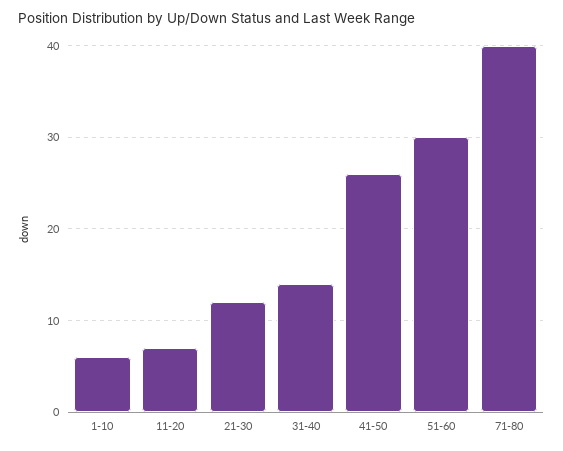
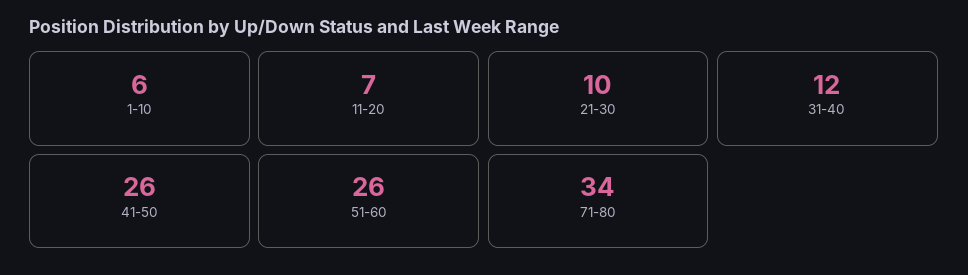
21-30: 12 -> 10
31-40: 14 -> 12
51-60: 30 -> 26
71-80: 40 -> 34

